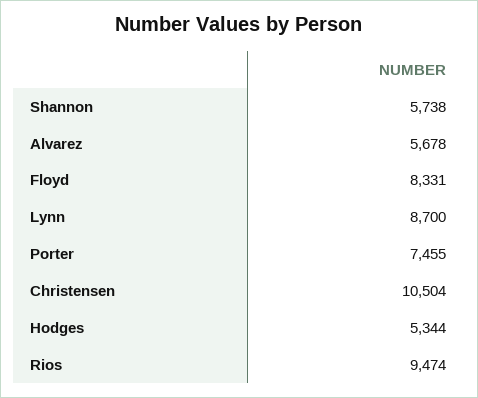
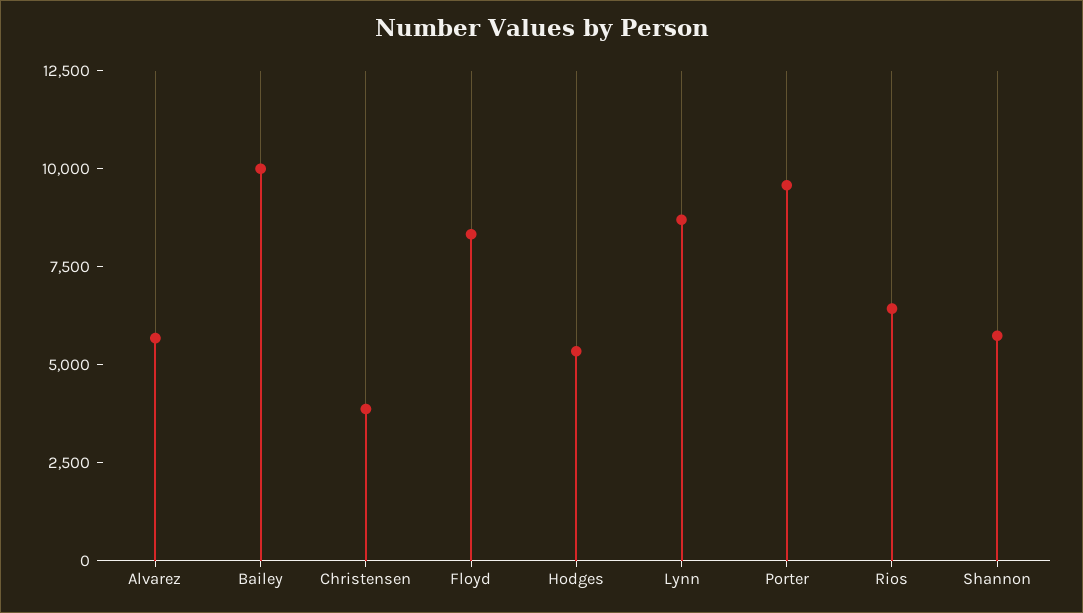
Porter: 7455 -> 9500
Christensen: 10504 -> 4000
Rios: 9474 -> 6500
Bailey: none -> 10000

